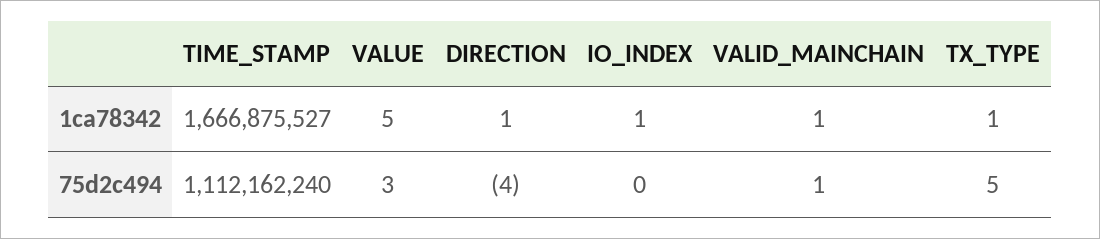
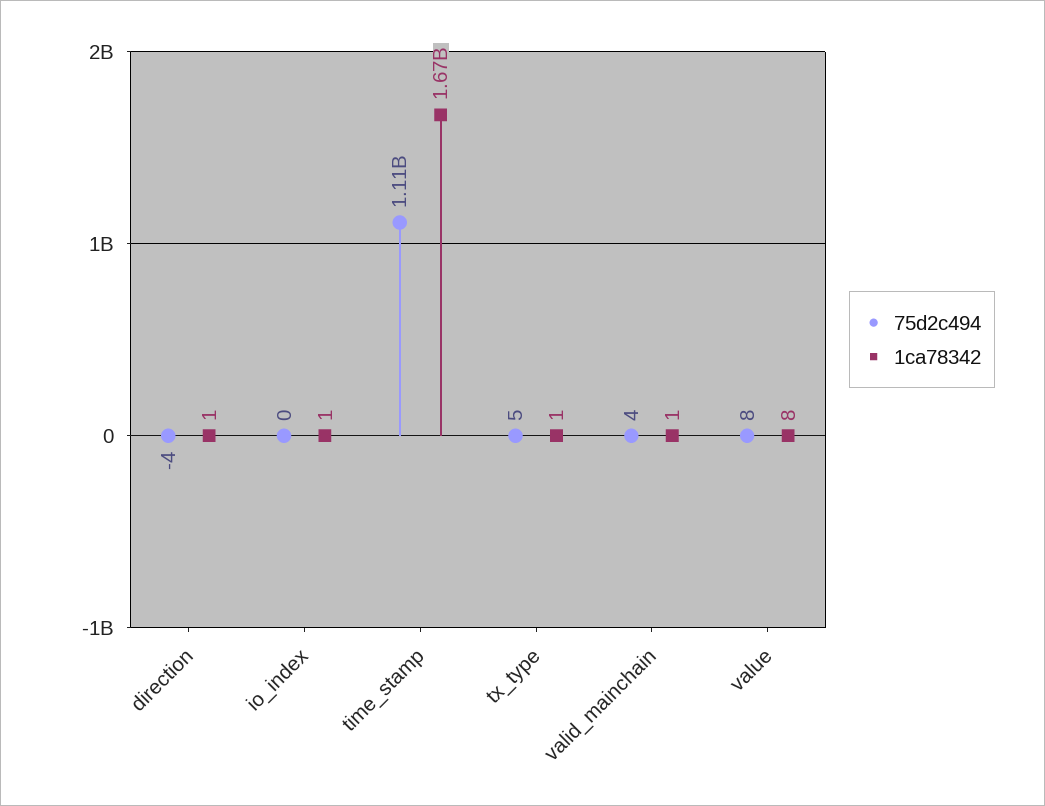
1ca78342, VALUE: 5 -> 8
75d2c494, VALUE: 3 -> 8
75d2c494, VALID_MAINCHAIN: 1 -> 4

